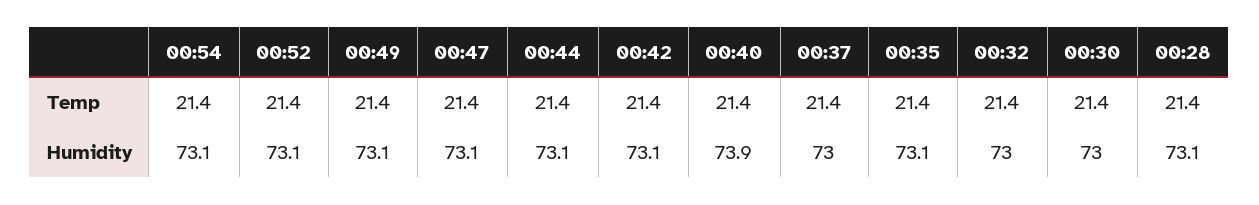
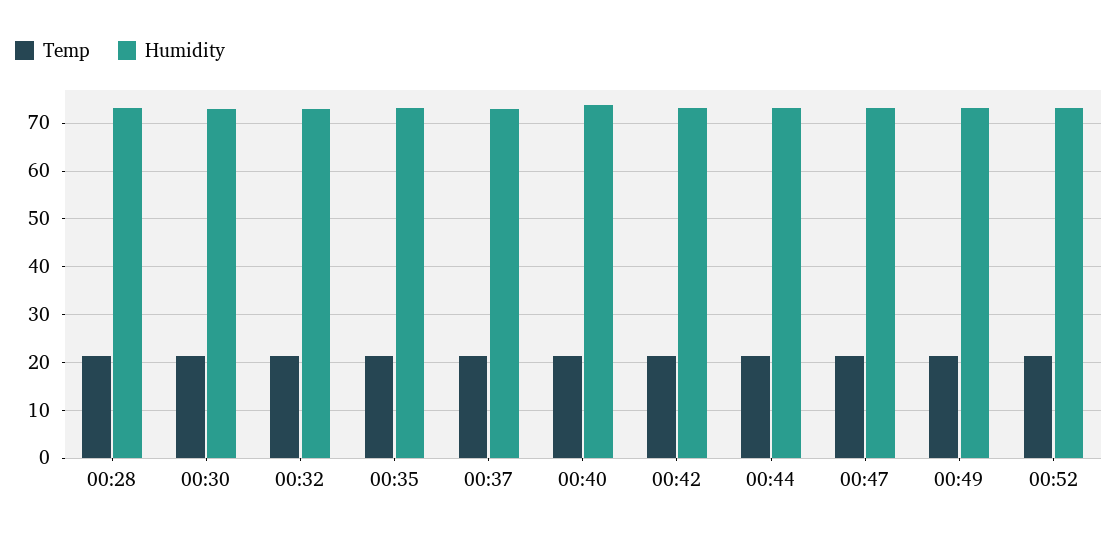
Temp, 00:54: 21.4 -> none
Humidity, 00:54: 73.1 -> none

